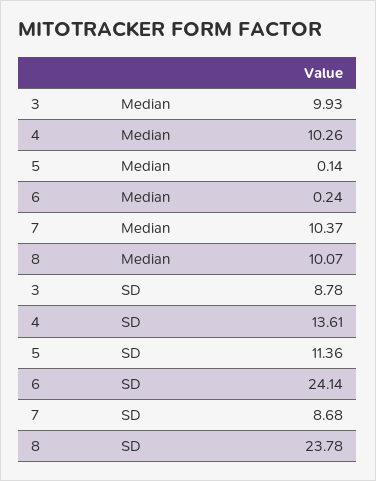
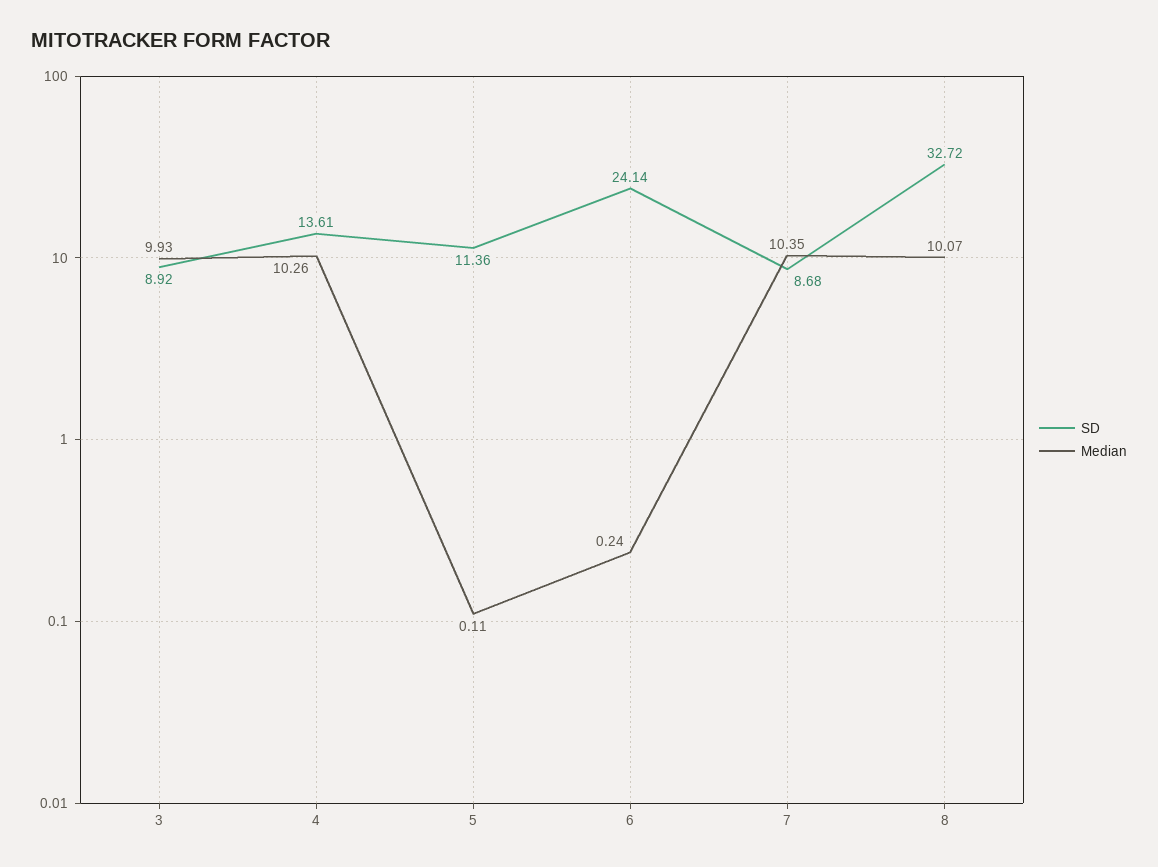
Median, 5: 0.14 -> 0.11
Median, 7: 10.37 -> 10.35
SD, 3: 8.78 -> 8.92
SD, 8: 23.78 -> 32.72

